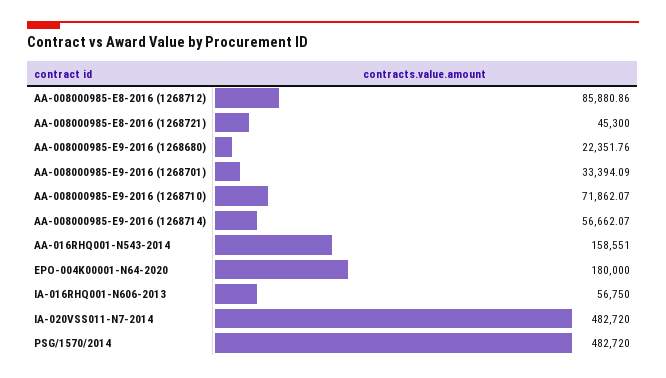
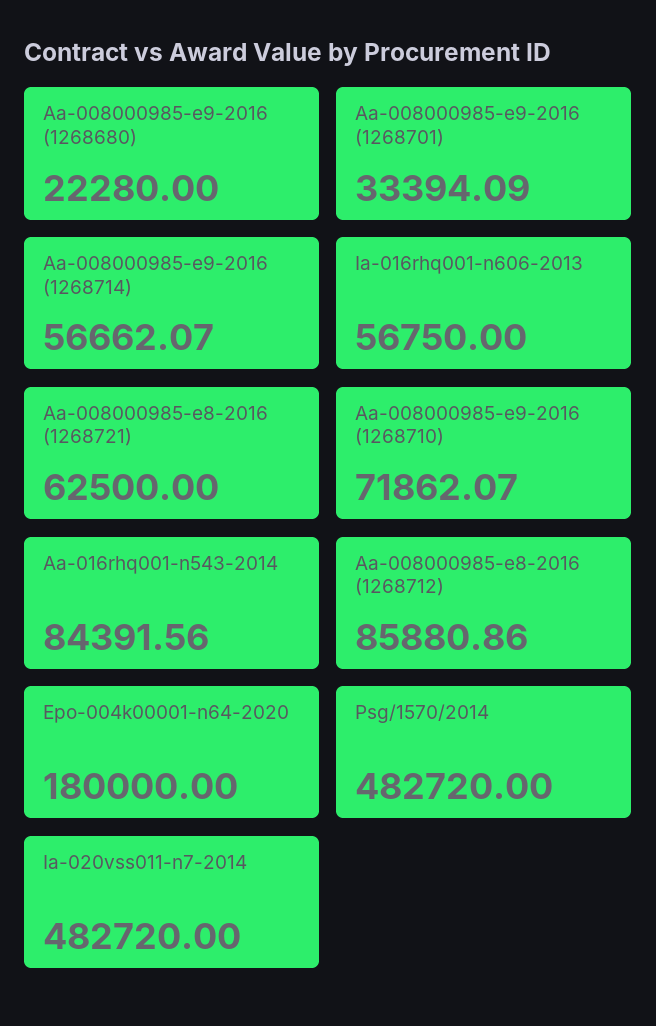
AA-008000985-E8-2016 (1268721): 45300 -> 62500
AA-008000985-E9-2016 (1268680): 22351.76 -> 22280
AA-016RHQ001-N543-2014: 158551 -> 84391.56

